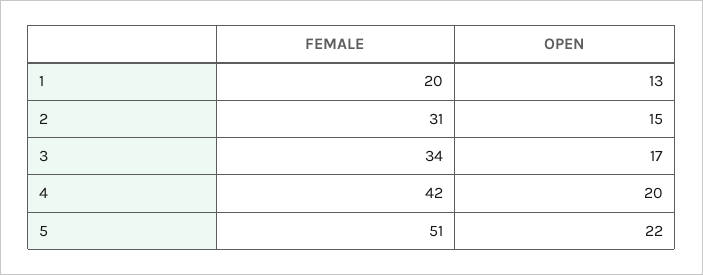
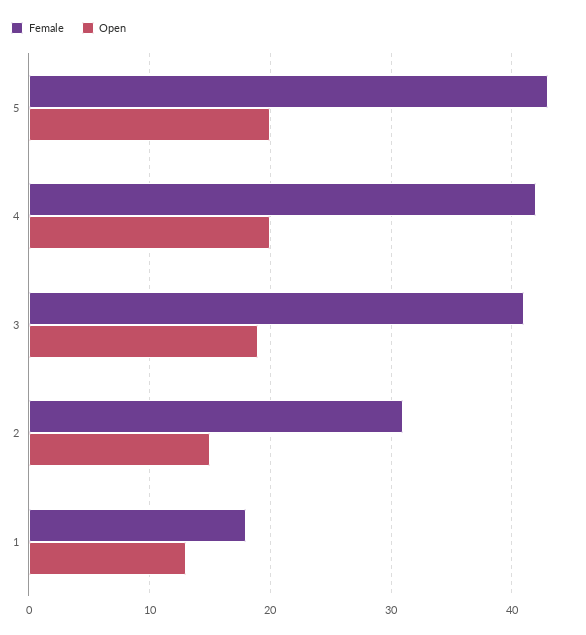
FEMALE, 1: 20 -> 18
FEMALE, 3: 34 -> 41
OPEN, 3: 17 -> 19
FEMALE, 5: 51 -> 43
OPEN, 5: 22 -> 20

